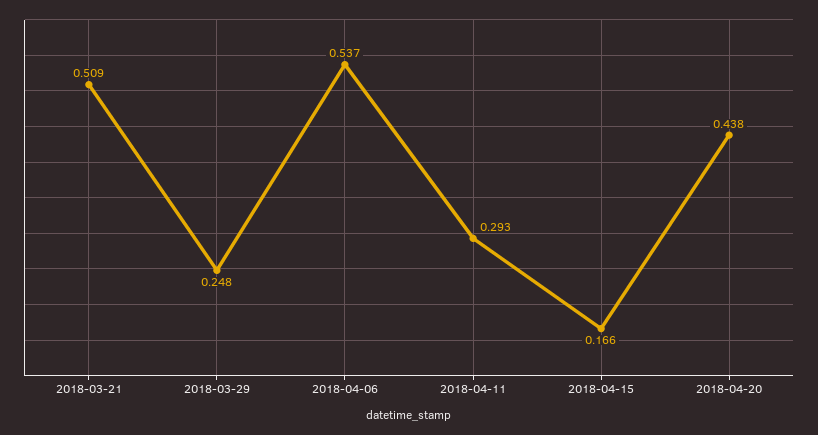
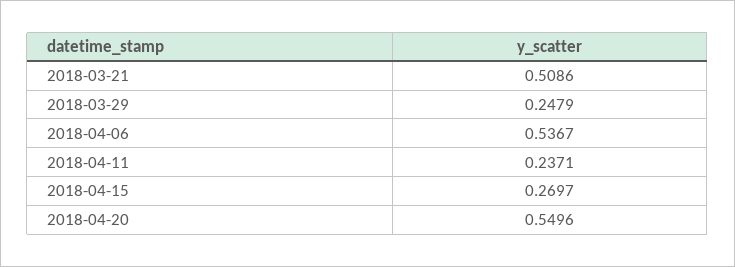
2018-04-11: 0.293 -> 0.2371
2018-04-15: 0.166 -> 0.2697
2018-04-20: 0.438 -> 0.5496

